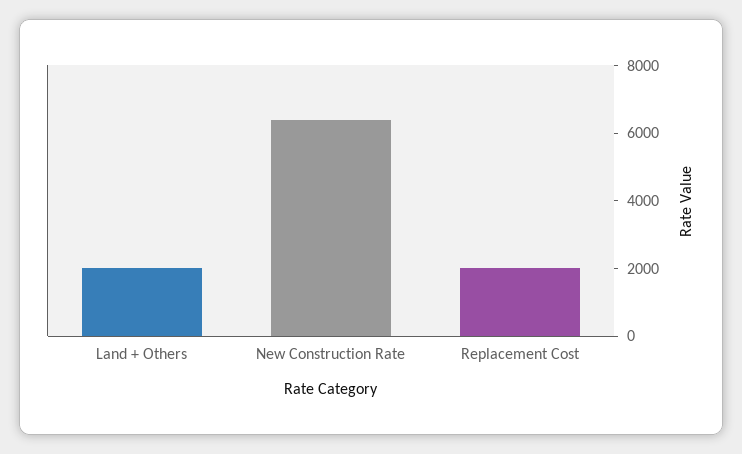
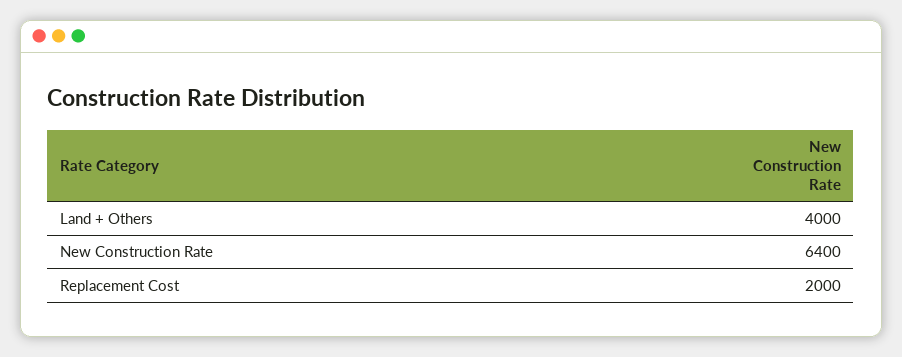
Land + Others: 2000 -> 4000

